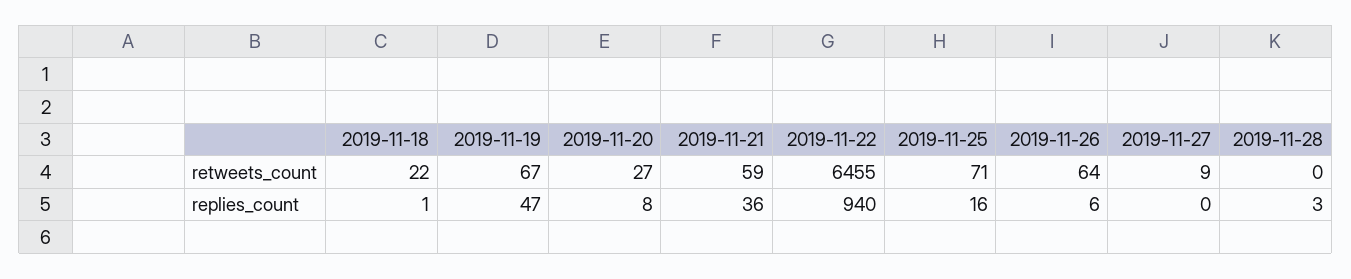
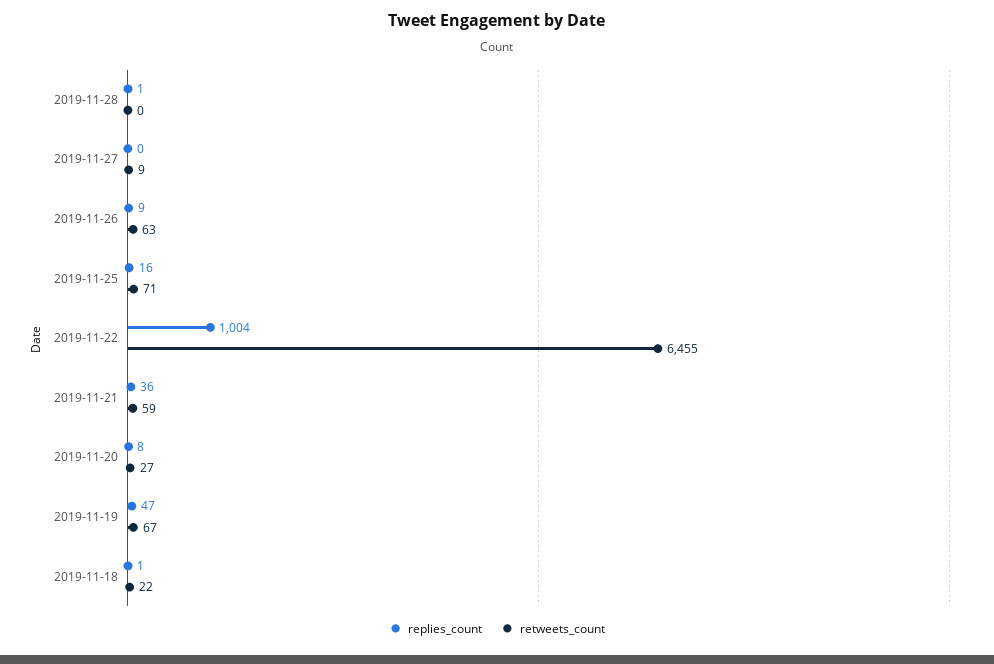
retweets_count, 2019-11-26: 64 -> 63
replies_count, 2019-11-22: 940 -> 1004
replies_count, 2019-11-26: 6 -> 9
replies_count, 2019-11-28: 3 -> 1

